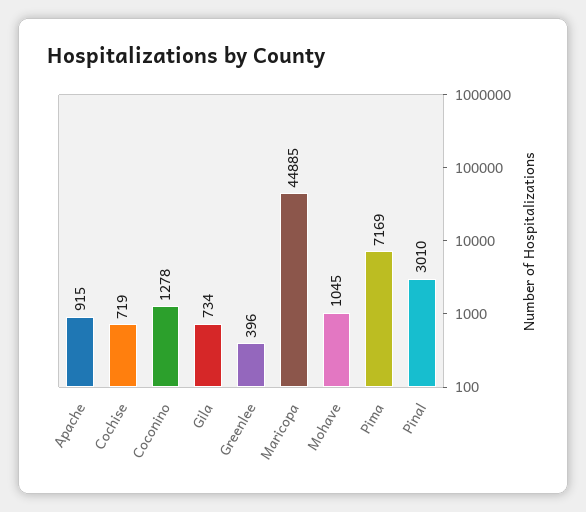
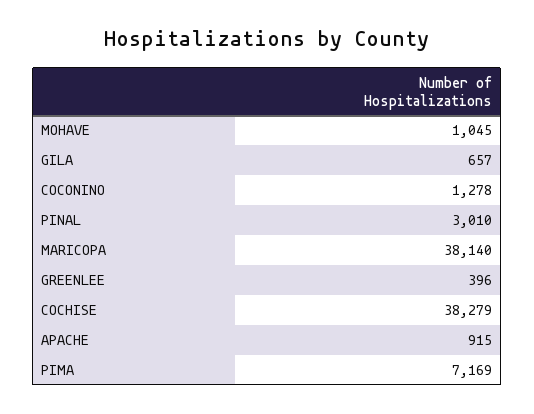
Cochise: 719 -> 38279
Gila: 734 -> 657
Maricopa: 44885 -> 38140

